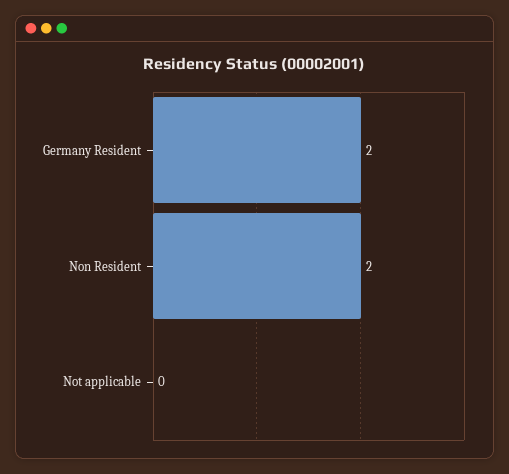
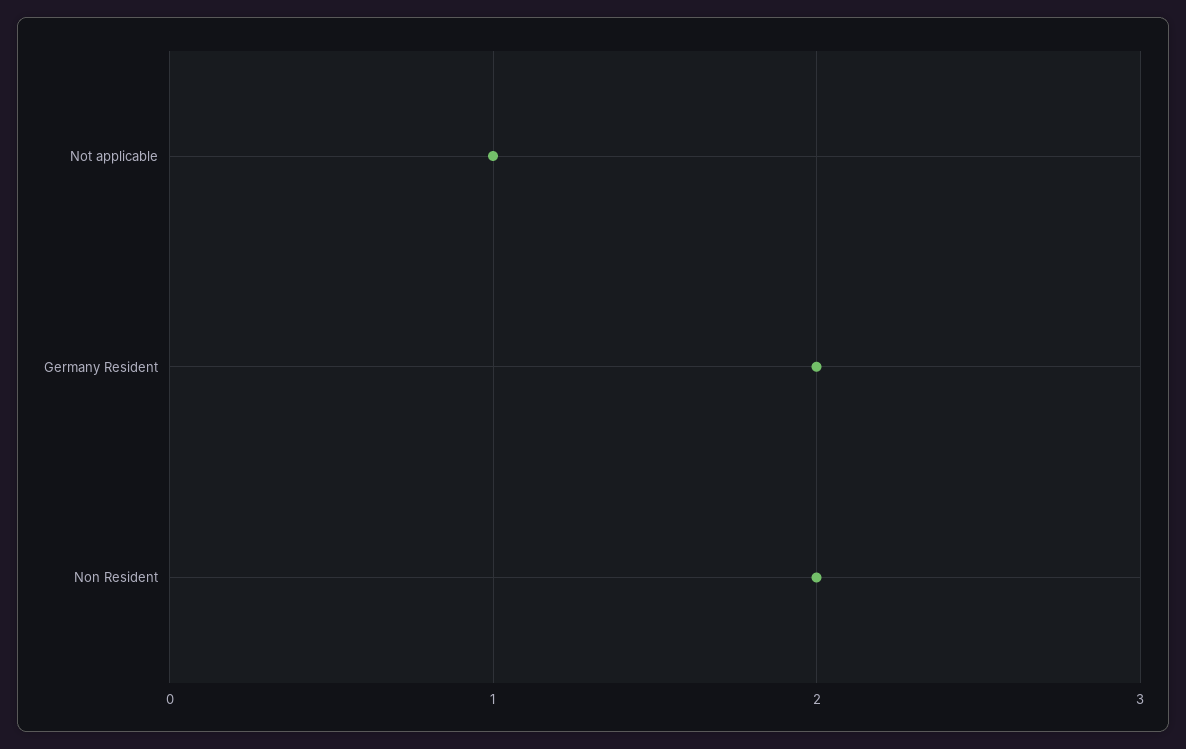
Not applicable: 0 -> 1

